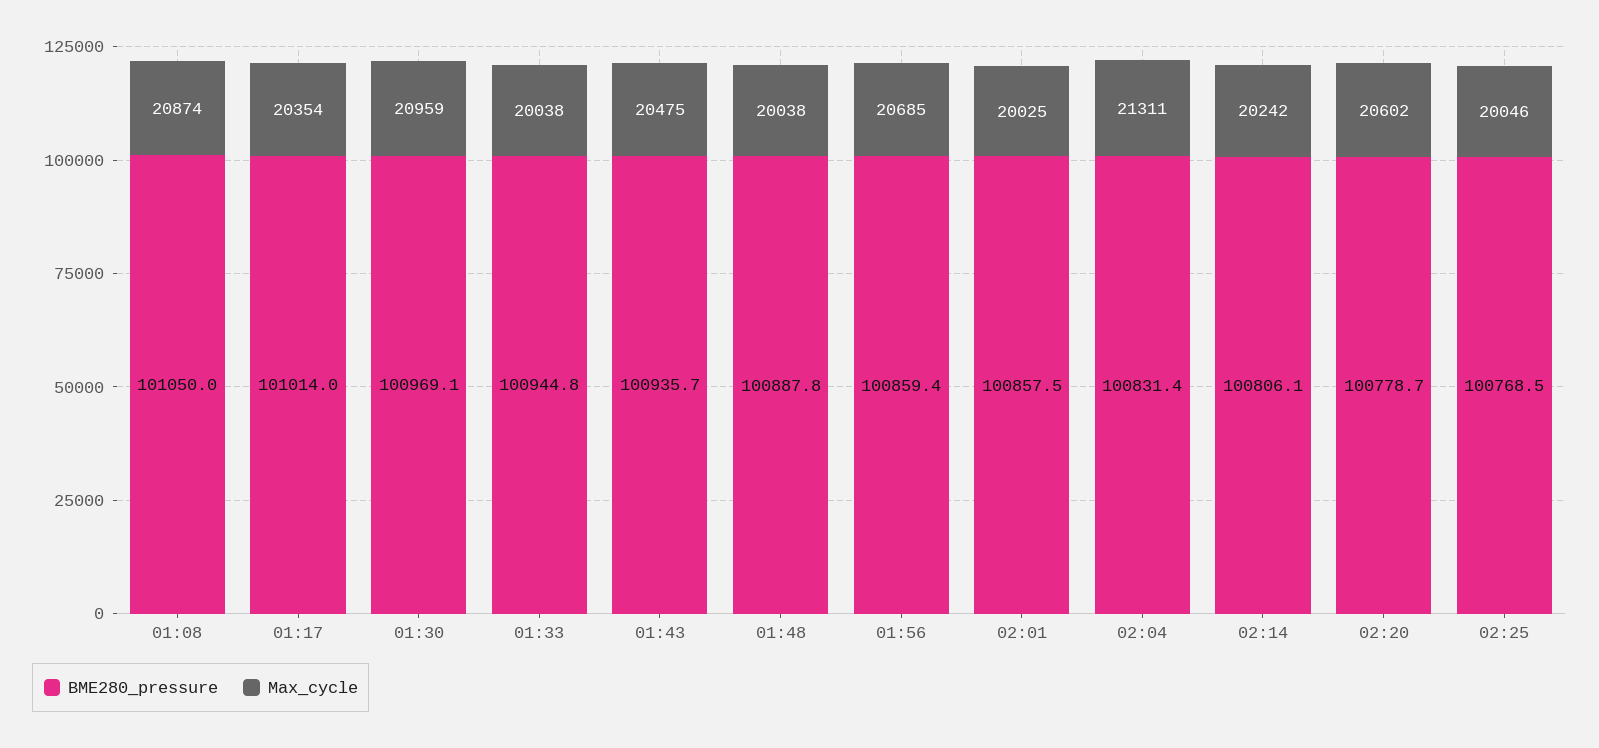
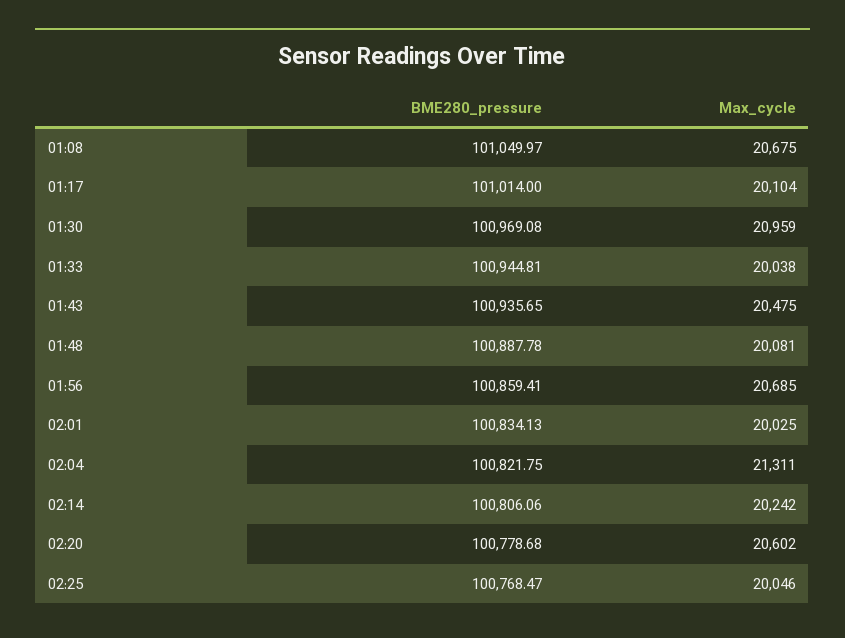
Max_cycle, 01:08: 20874 -> 20675
Max_cycle, 01:17: 20354 -> 20104
Max_cycle, 01:48: 20038 -> 20081
BME280_pressure, 02:01: 100857.5 -> 100834.13
BME280_pressure, 02:04: 100831.4 -> 100821.75

